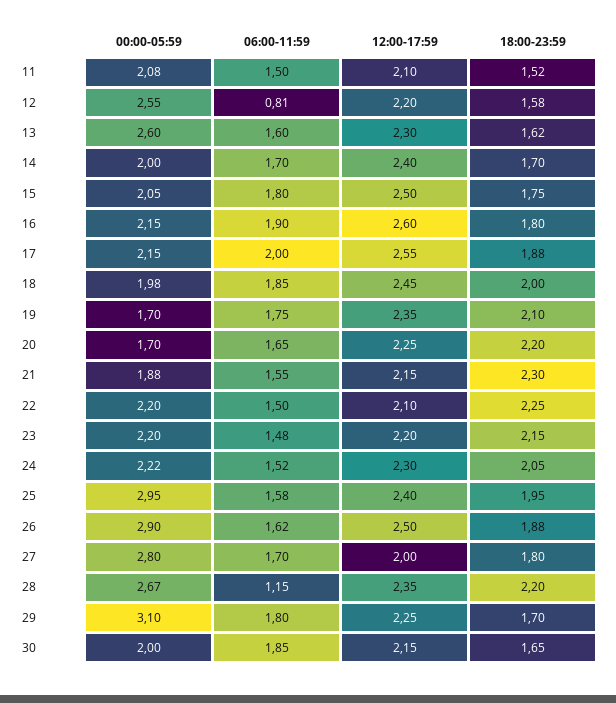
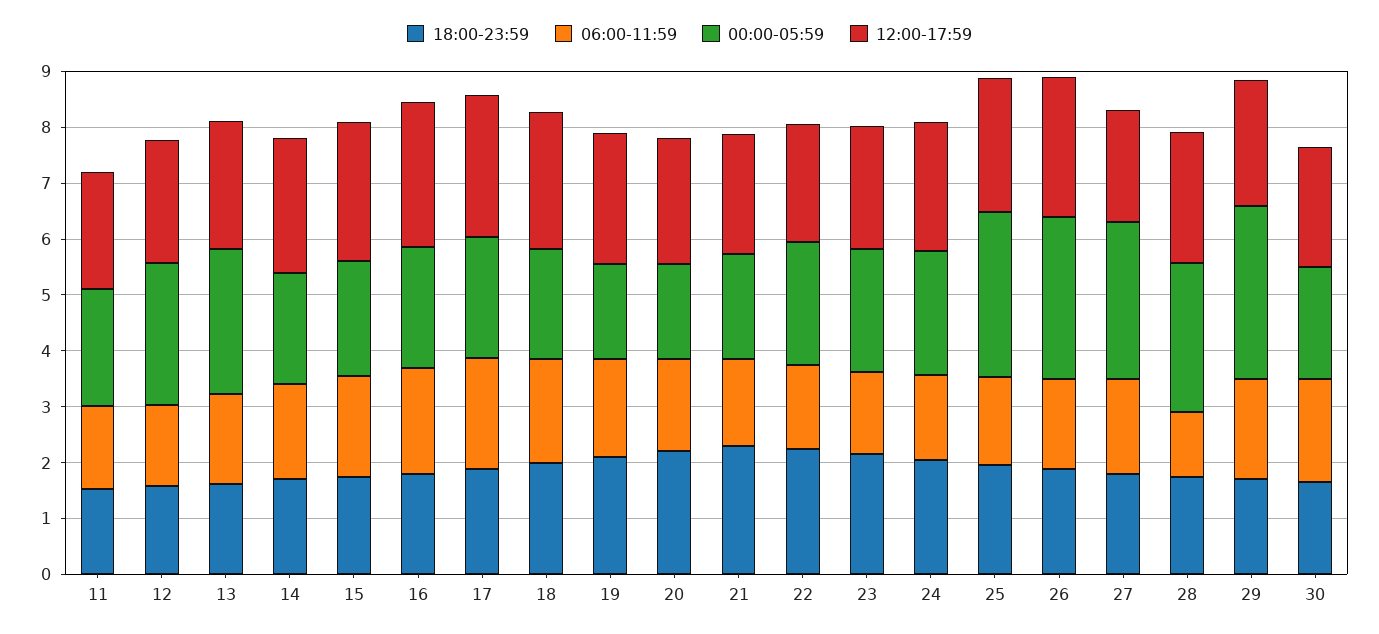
06:00-11:59, 12: 0.81 -> 1.4
18:00-23:59, 28: 2.2 -> 1.8

